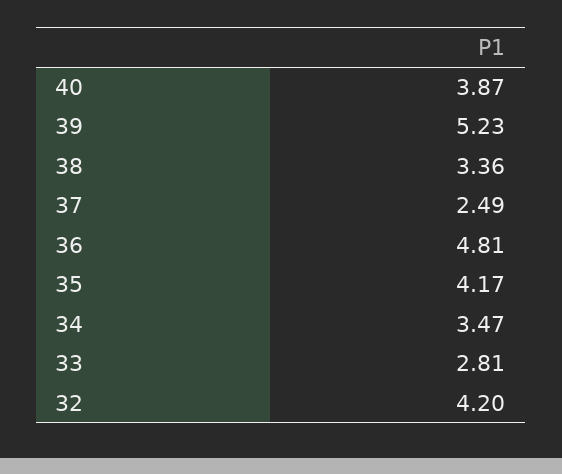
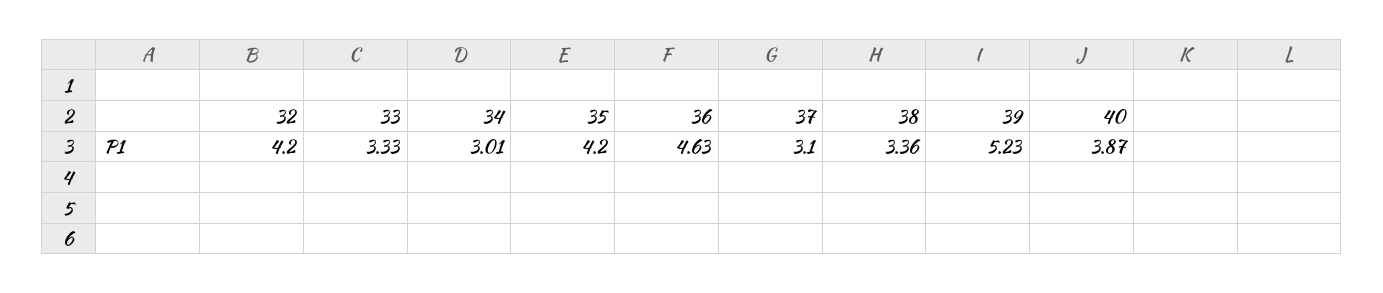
37: 2.49 -> 3.1
36: 4.81 -> 4.63
35: 4.17 -> 4.2
34: 3.47 -> 3.01
33: 2.81 -> 3.33

